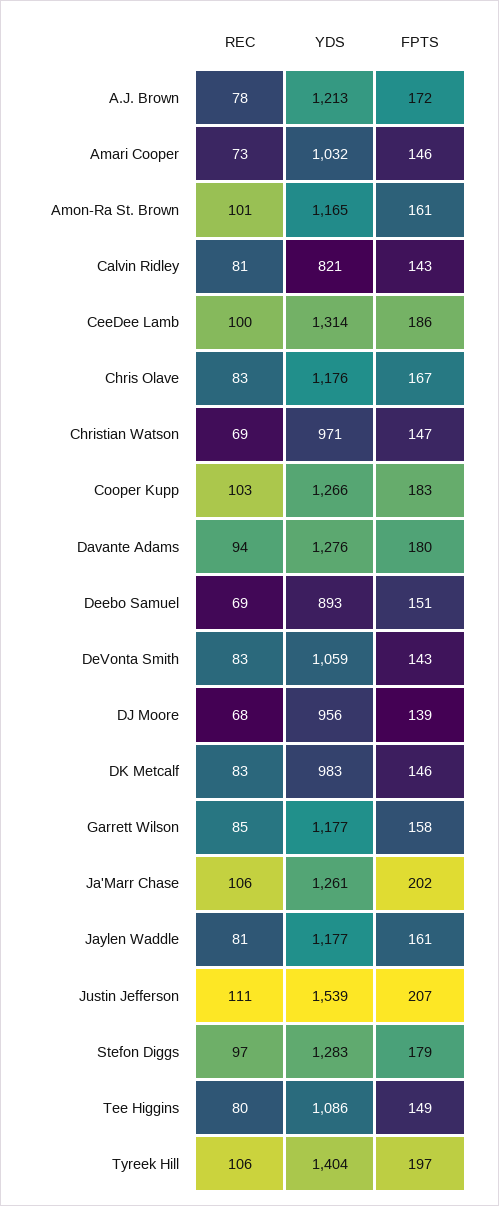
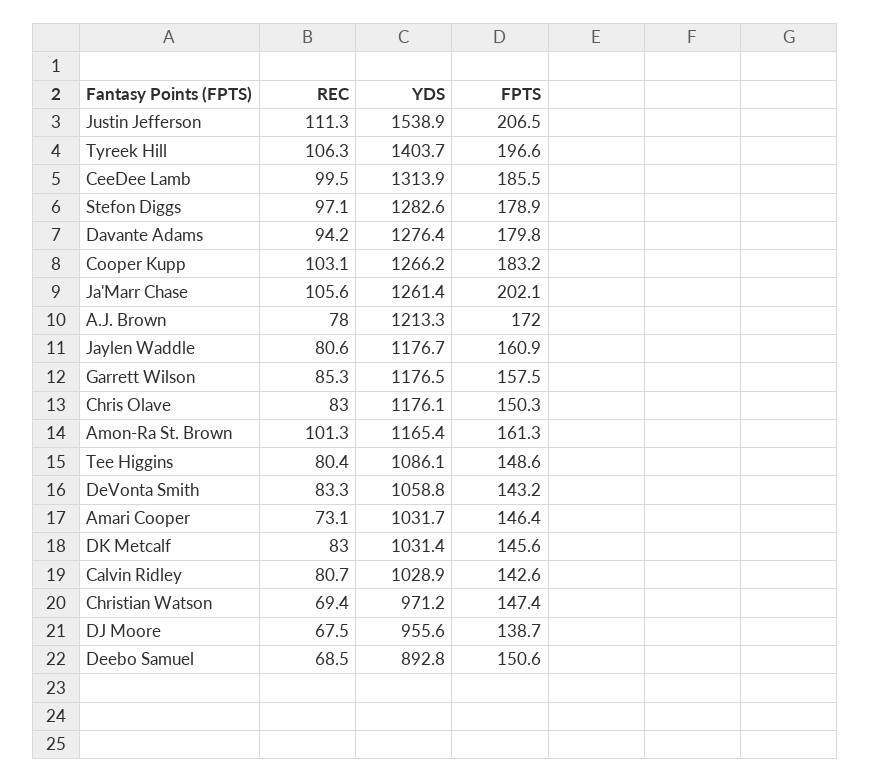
YDS, Calvin Ridley: 821 -> 1028.9
FPTS, Chris Olave: 167 -> 150.3
YDS, DK Metcalf: 983 -> 1031.4

